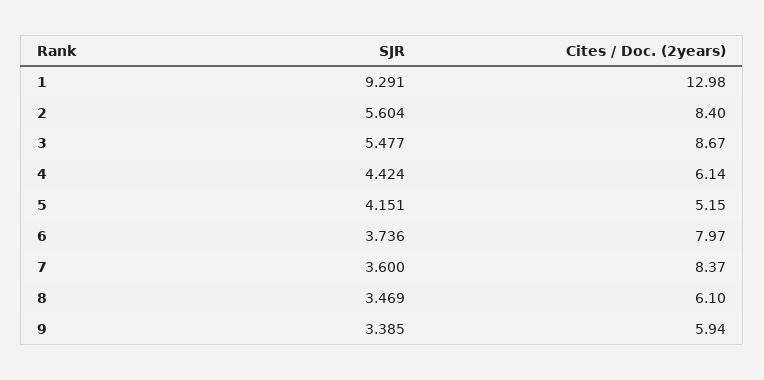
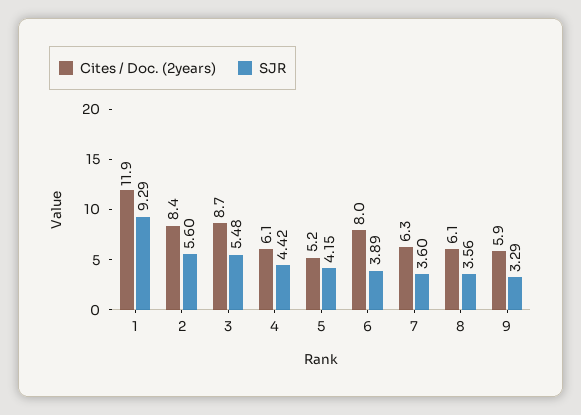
Cites / Doc. (2years), 1: 12.98 -> 11.9
SJR, 6: 3.736 -> 3.89
Cites / Doc. (2years), 7: 8.37 -> 6.3
SJR, 8: 3.469 -> 3.56
SJR, 9: 3.385 -> 3.29

